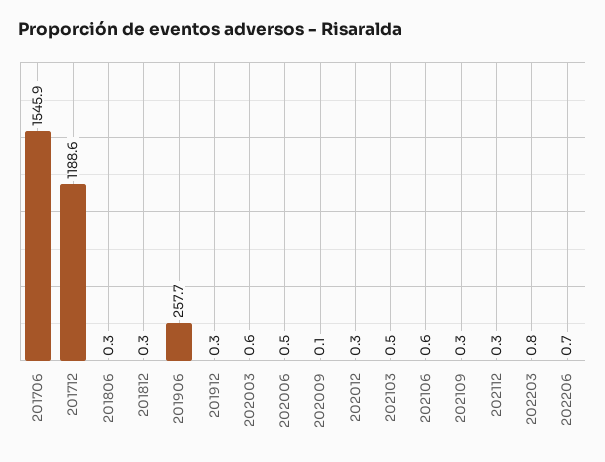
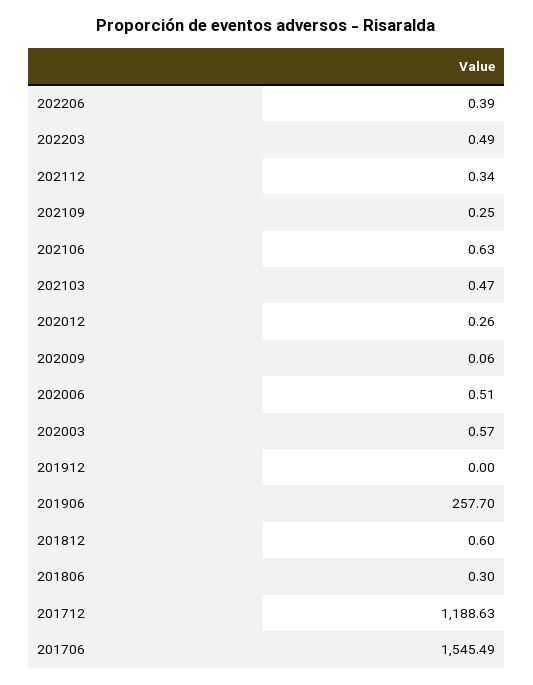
201706: 1545.9 -> 1545.49
201812: 0.3 -> 0.6
201912: 0.3 -> 0
202203: 0.8 -> 0.49
202206: 0.7 -> 0.39

